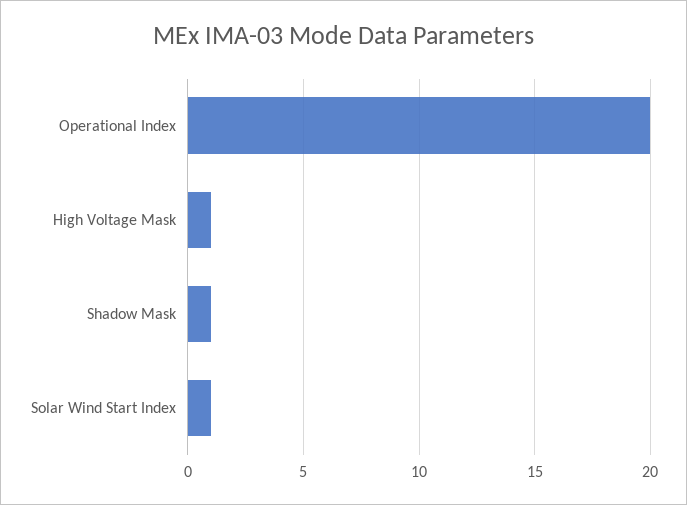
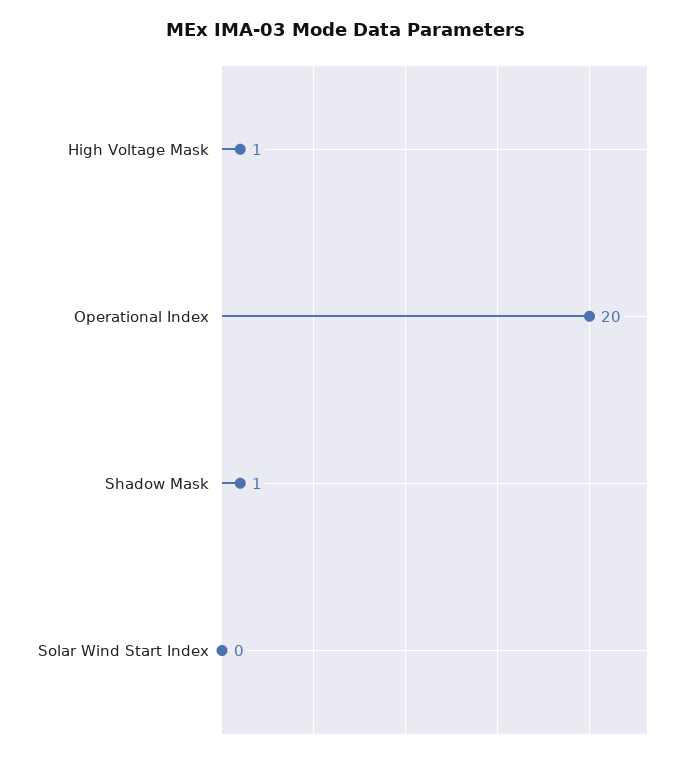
Solar Wind Start Index: 1 -> 0

